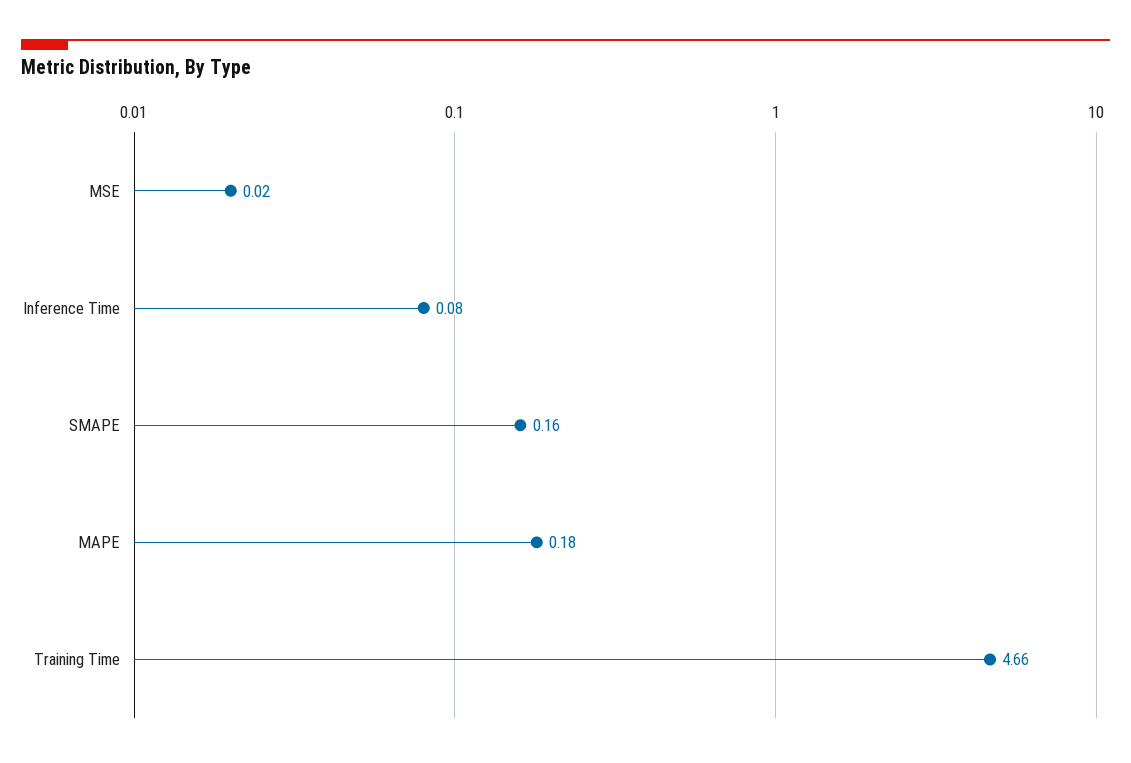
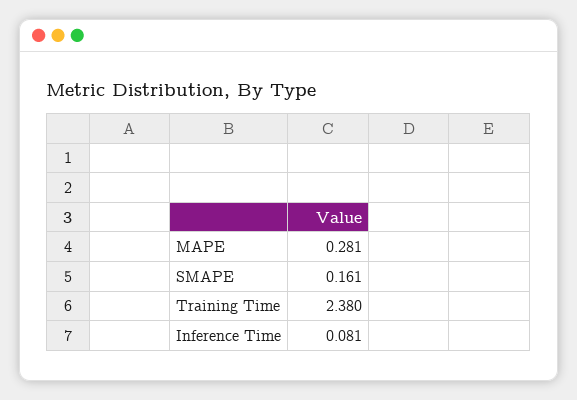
MSE: 0.02 -> none
MAPE: 0.18 -> 0.281
Training Time: 4.66 -> 2.38

